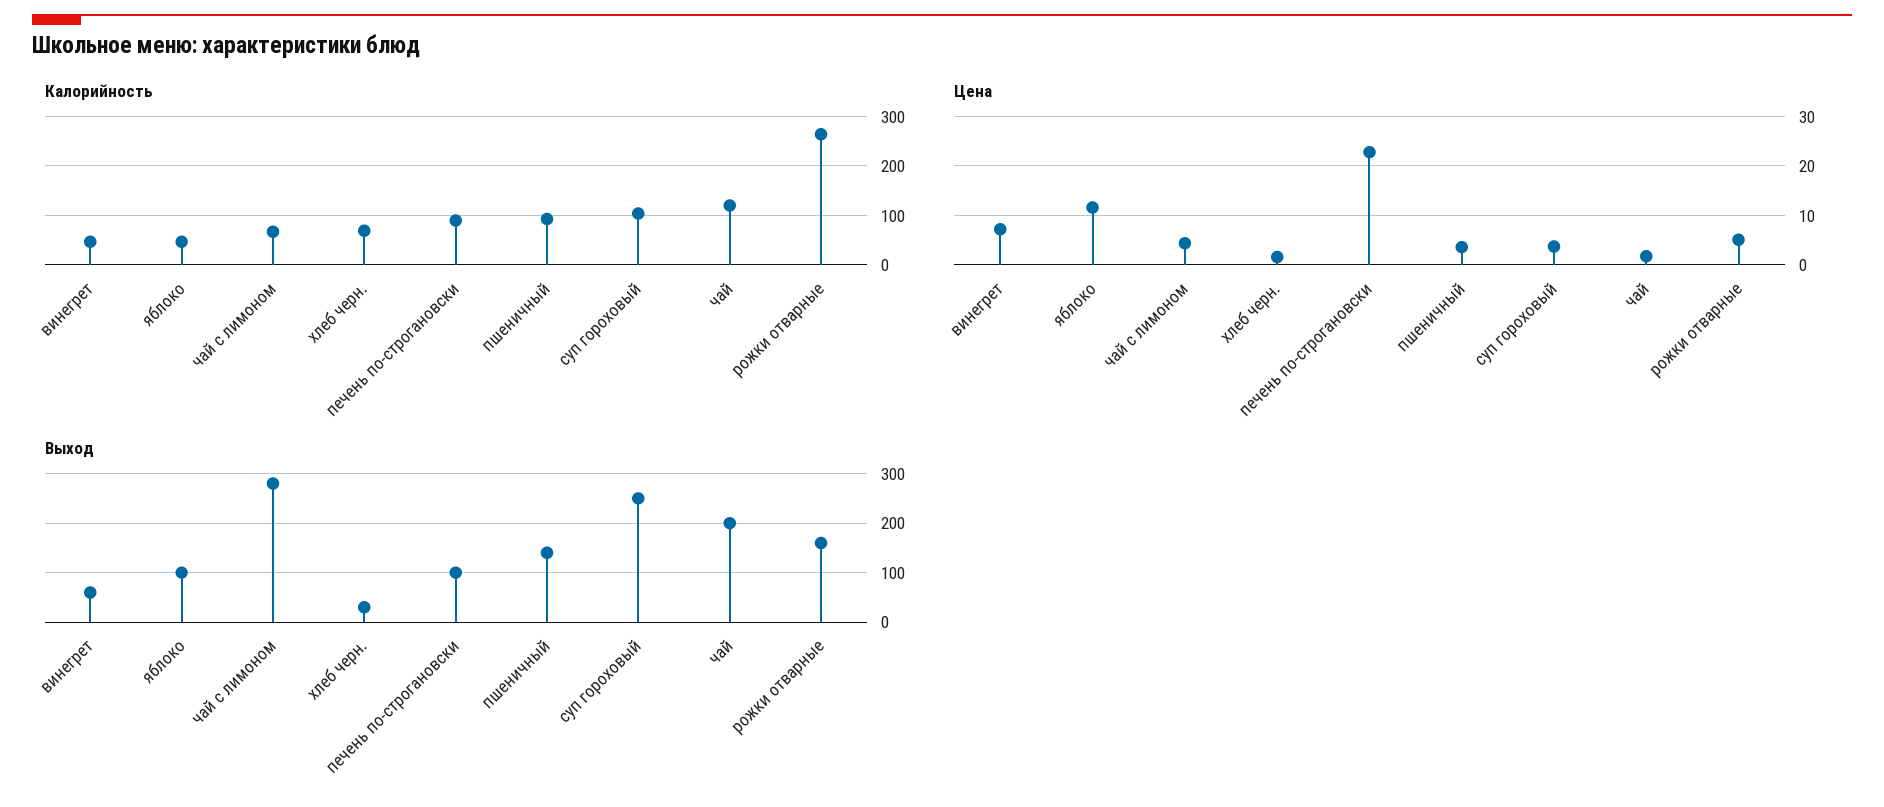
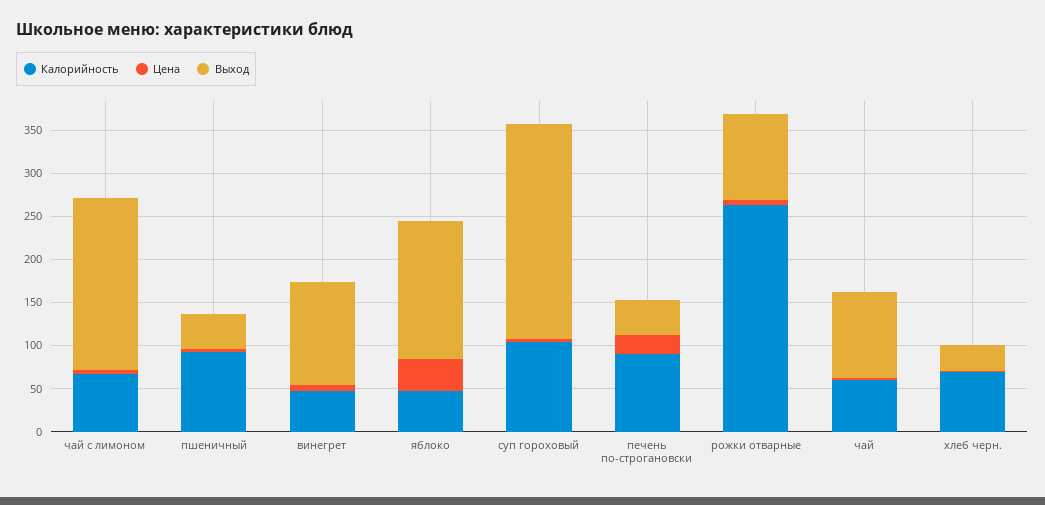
Калорийность, чай: 120 -> 60
Цена, яблоко: 12 -> 40
Выход, винегрет: 60 -> 120
Выход, яблоко: 100 -> 160
Выход, чай с лимоном: 280 -> 200
Выход, печень по-строгановски: 100 -> 40
Выход, пшеничный: 140 -> 40
Выход, чай: 200 -> 100
Выход, рожки отварные: 160 -> 100

